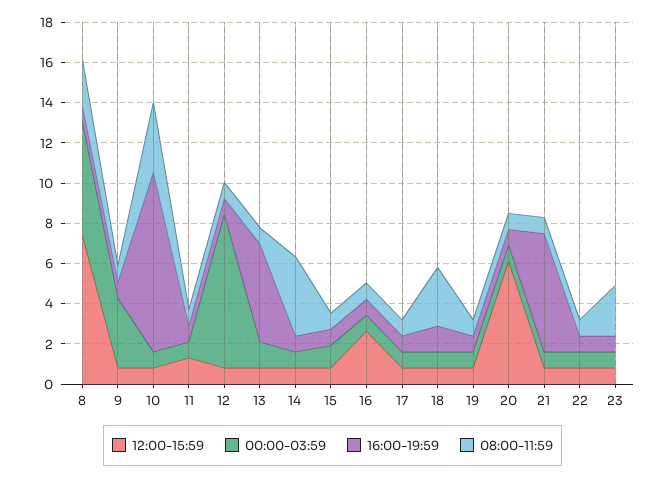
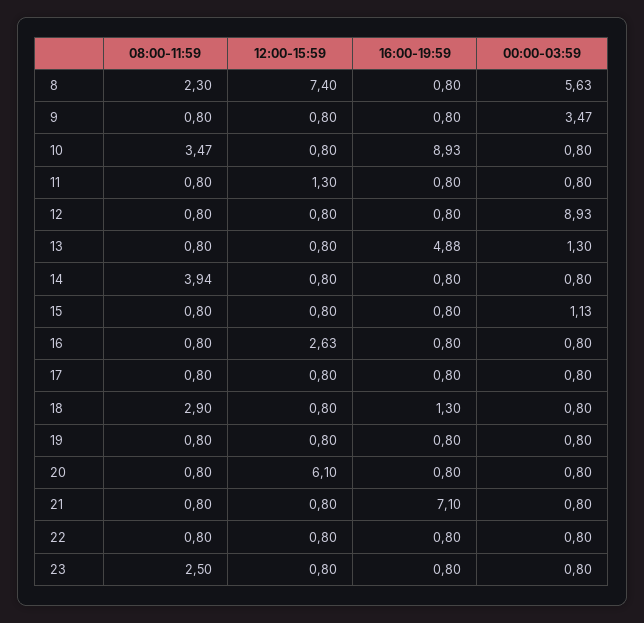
00:00-03:59, 12: 7.5 -> 8.93
16:00-19:59, 21: 6 -> 7.1

